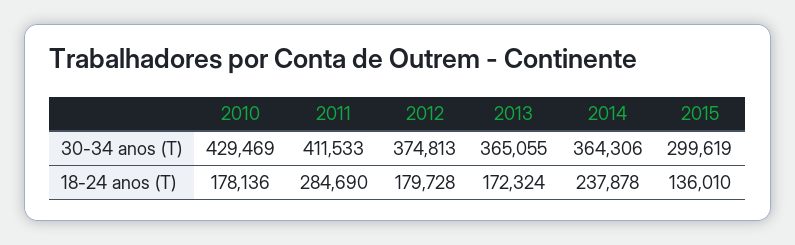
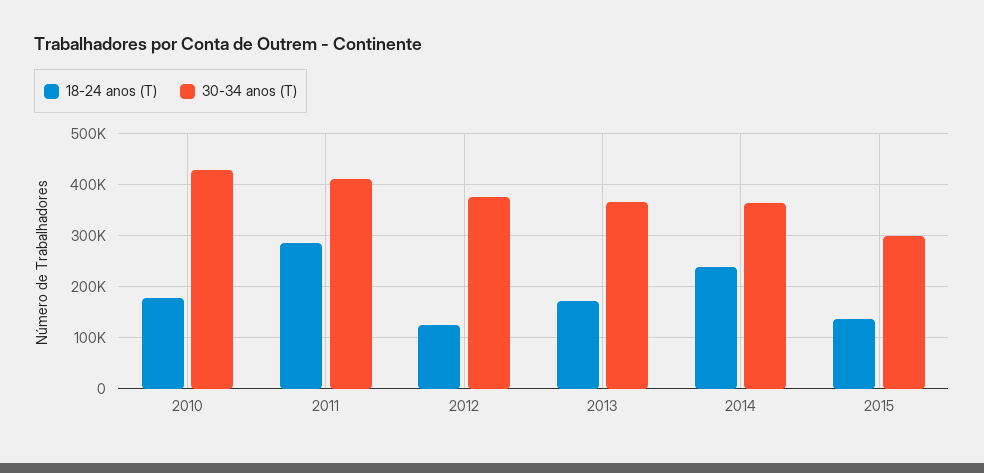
18-24 anos (T), 2012: 179728 -> 120000

